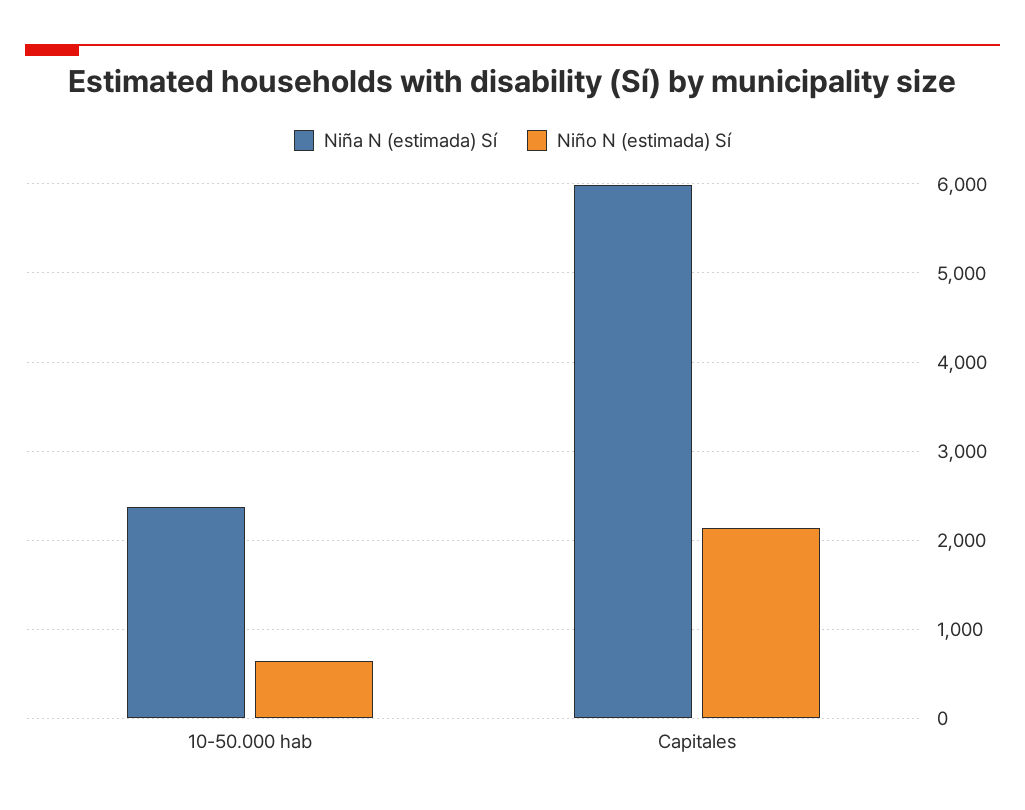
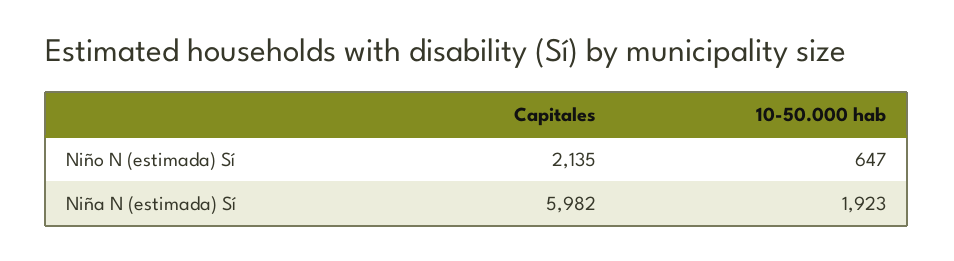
Niña N (estimada) Sí, 10-50.000 hab: 2400 -> 1923

